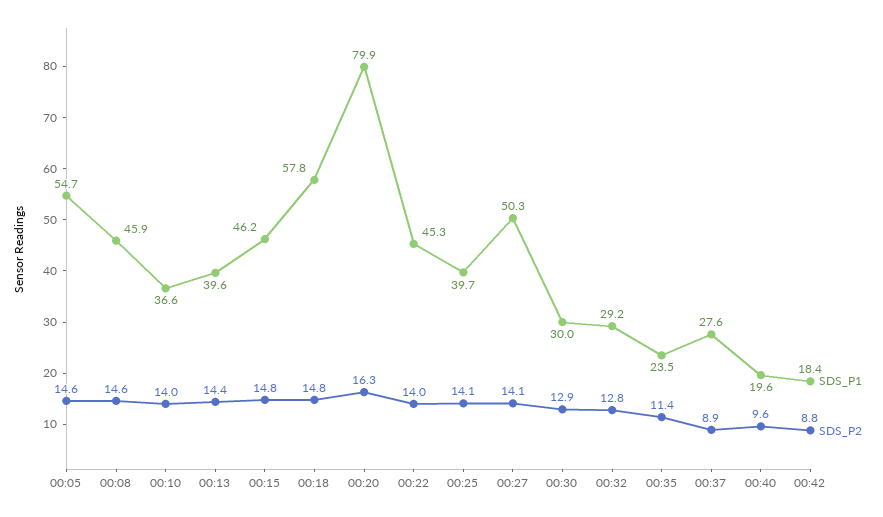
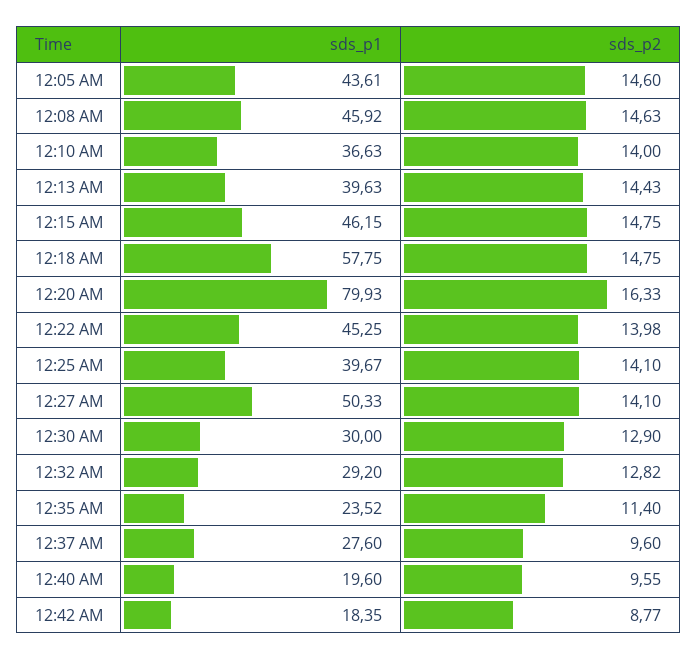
SDS_P1, 00:05: 54.7 -> 43.61
SDS_P2, 00:37: 8.9 -> 9.6

